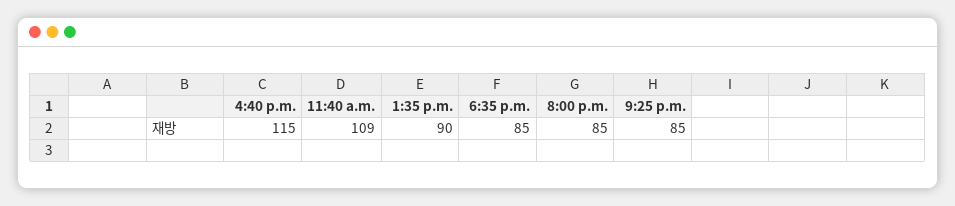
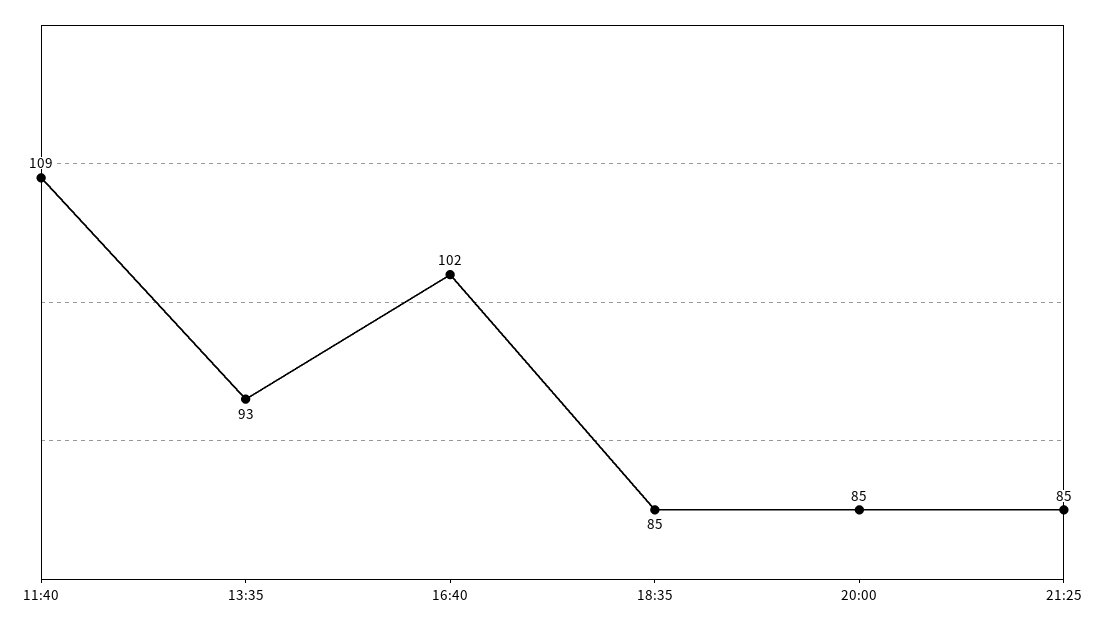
4:40 p.m.: 115 -> 102
1:35 p.m.: 90 -> 93

